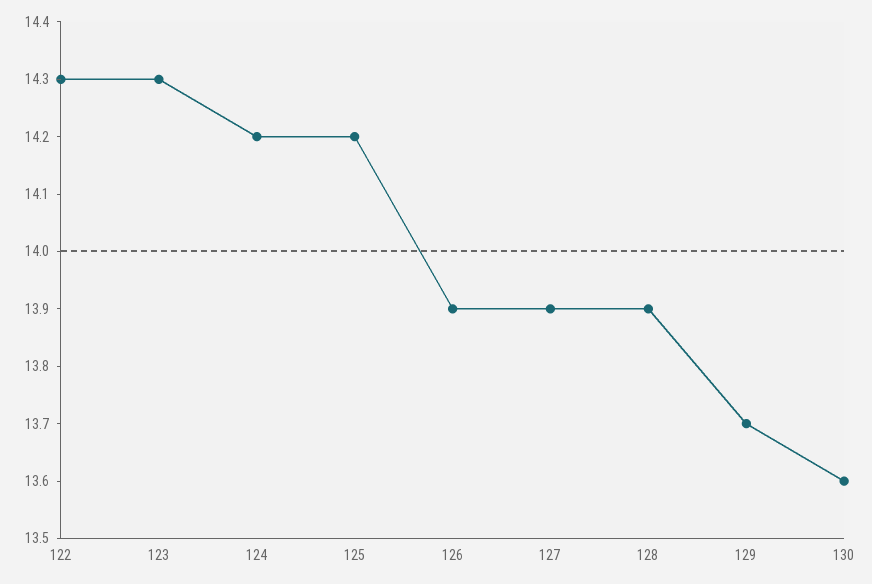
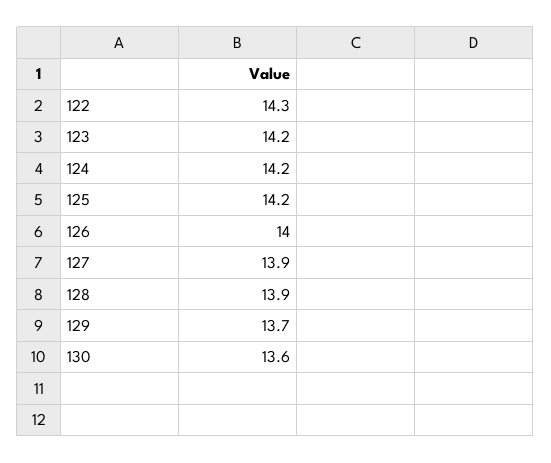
123: 14.3 -> 14.2
126: 13.9 -> 14

